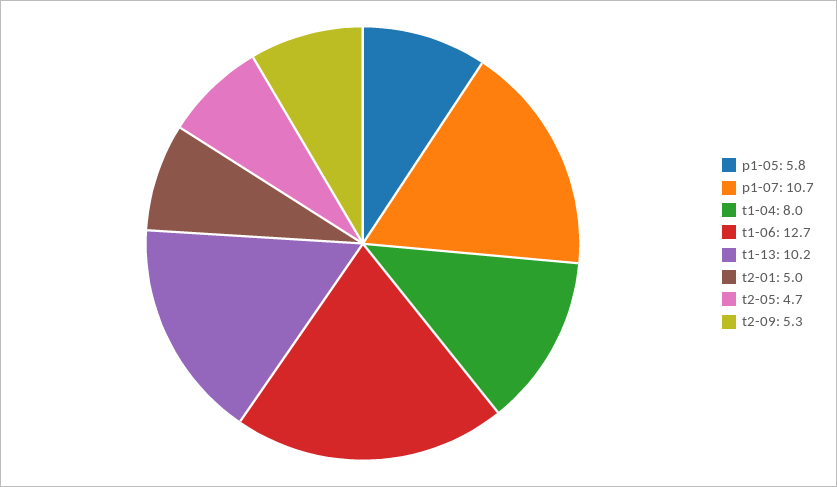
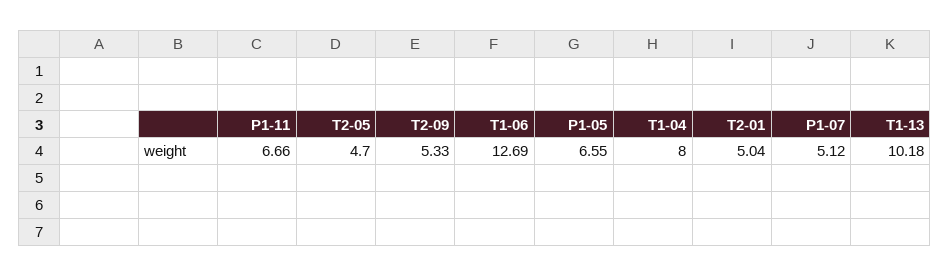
p1-05: 5.8 -> 6.55
p1-07: 10.7 -> 5.12
P1-11: none -> 6.66

